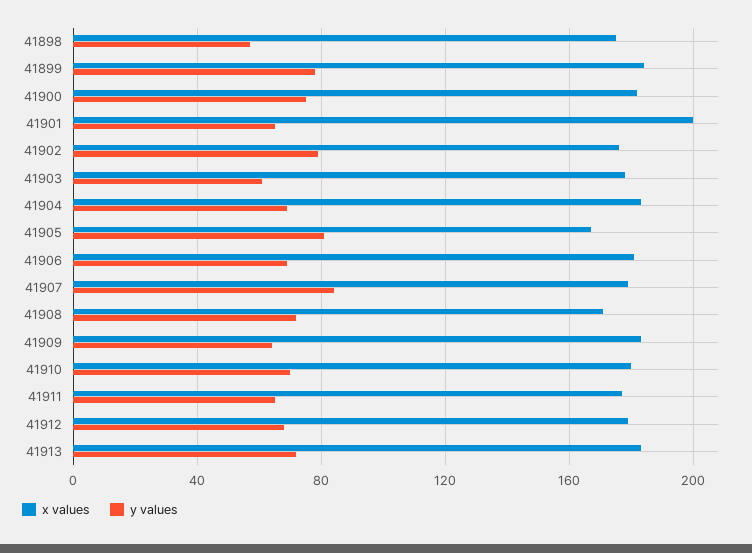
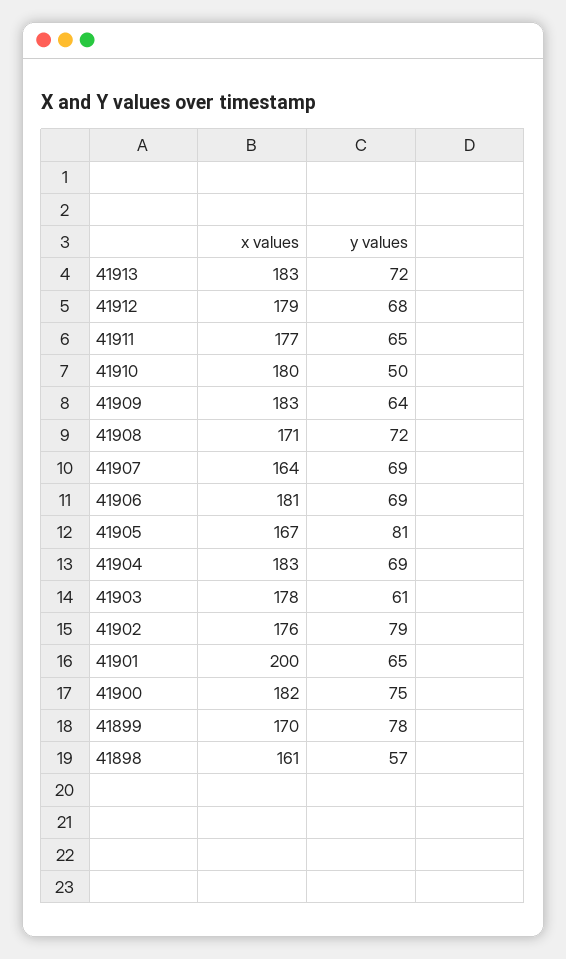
x values, 41898: 175 -> 161
x values, 41899: 185 -> 170
x values, 41907: 180 -> 164
y values, 41907: 85 -> 69
y values, 41910: 70 -> 50

